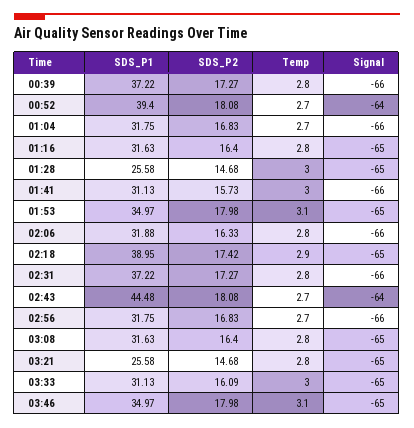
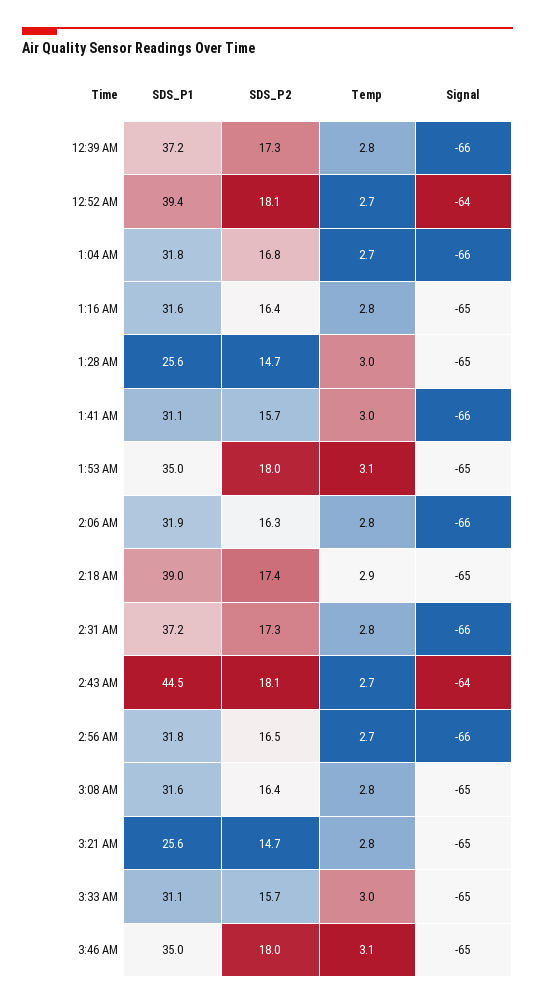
SDS_P2, 02:56: 16.83 -> 16.5
SDS_P2, 03:33: 16.09 -> 15.7

